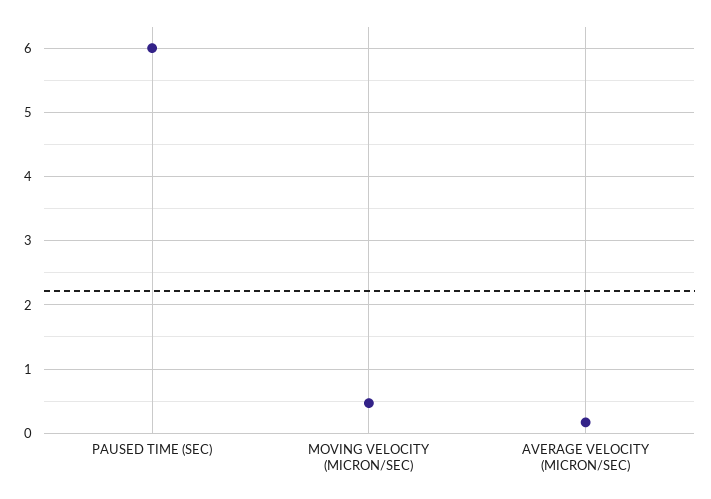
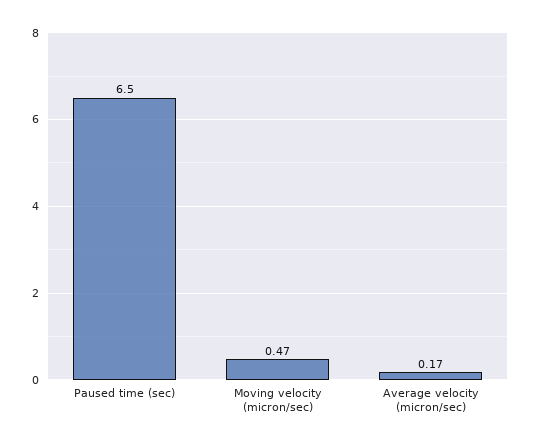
PAUSED TIME (SEC): 6 -> 6.5

